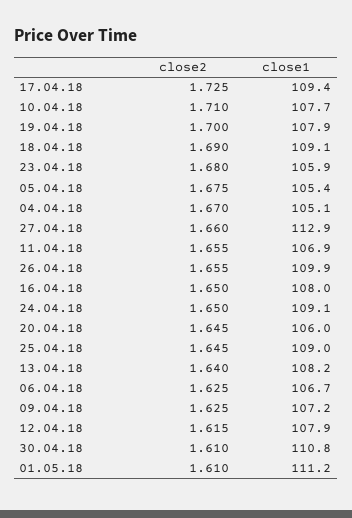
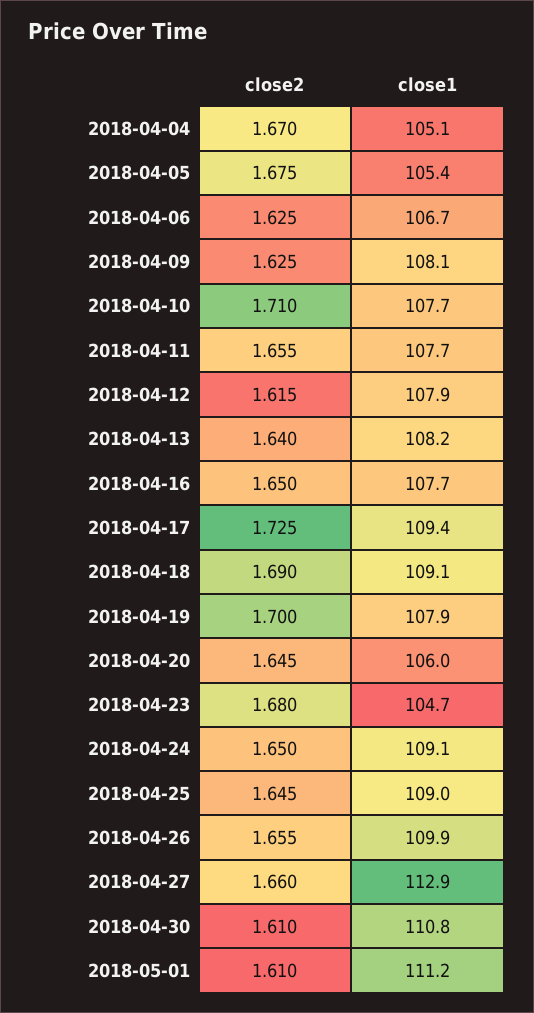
close1, 23.04.18: 105.9 -> 104.7
close1, 11.04.18: 106.9 -> 107.7
close1, 16.04.18: 108 -> 107.7
close1, 09.04.18: 107.2 -> 108.1

